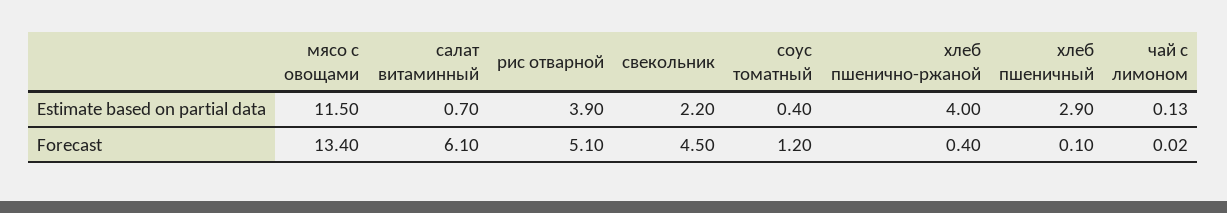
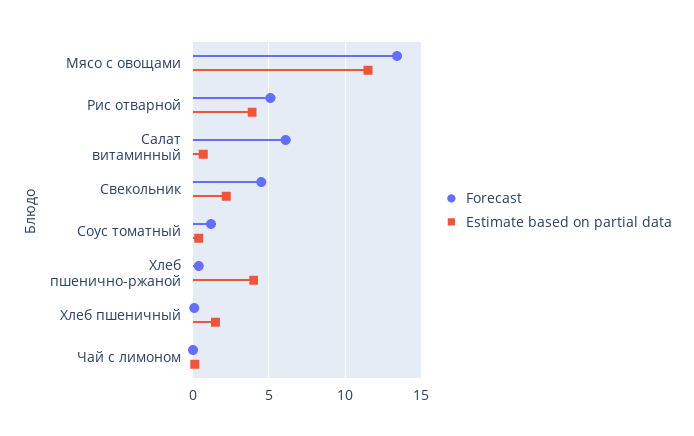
Estimate based on partial data, хлеб пшеничный: 2.9 -> 1.5

